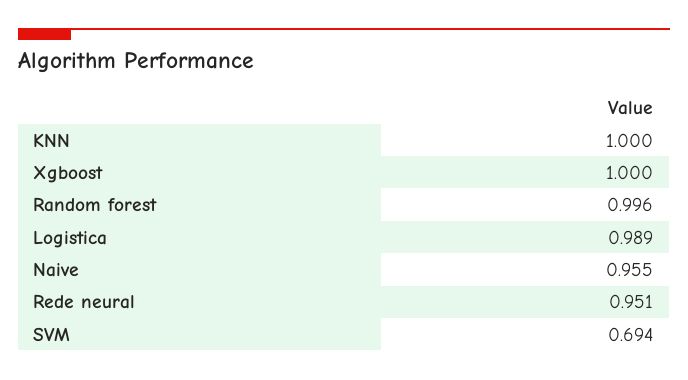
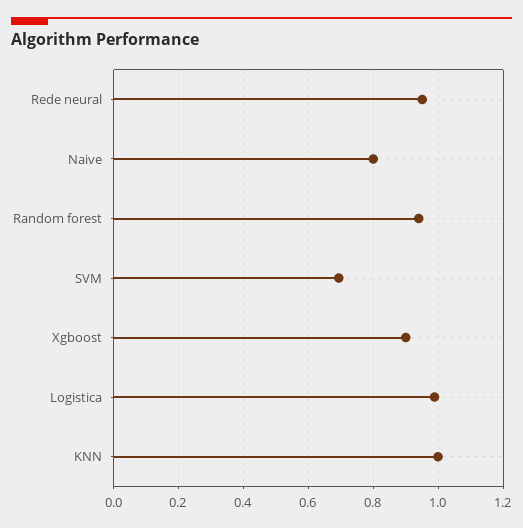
Xgboost: 1 -> 0.9
Random forest: 0.996 -> 0.94
Naive: 0.955 -> 0.8

